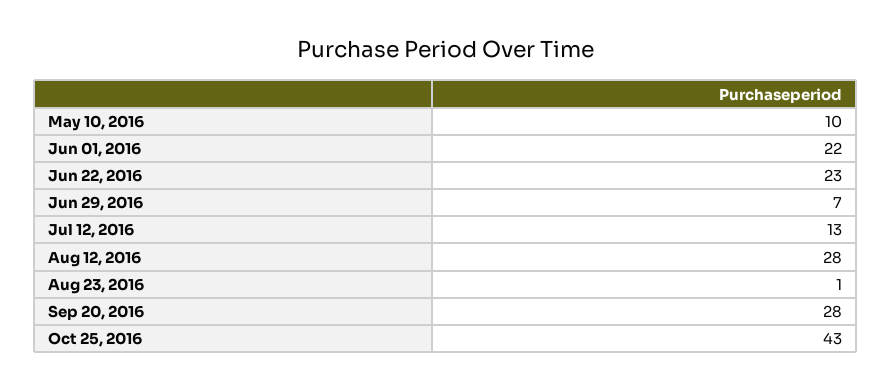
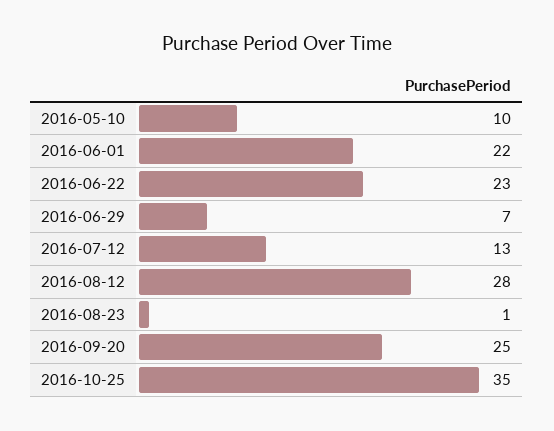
Sep 20, 2016: 28 -> 25
Oct 25, 2016: 43 -> 35

